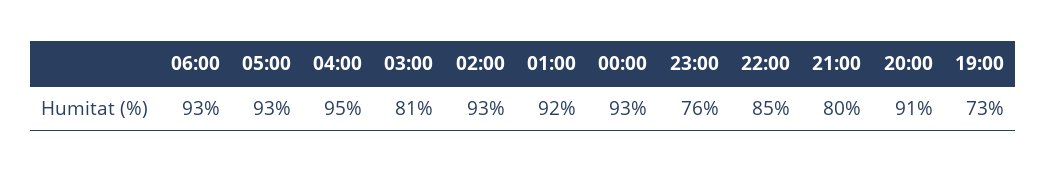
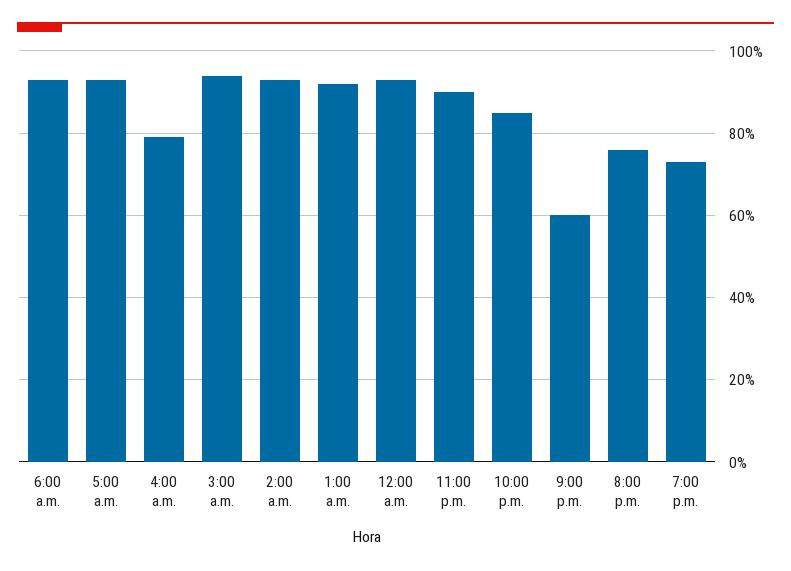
04:00: 95 -> 80
03:00: 81 -> 95
23:00: 76 -> 90
21:00: 80 -> 60
20:00: 91 -> 75

